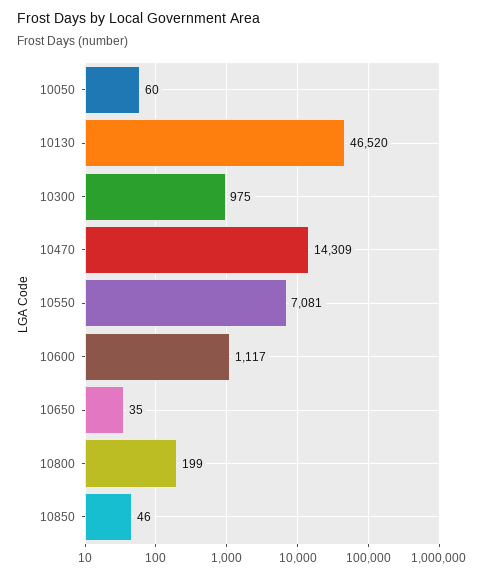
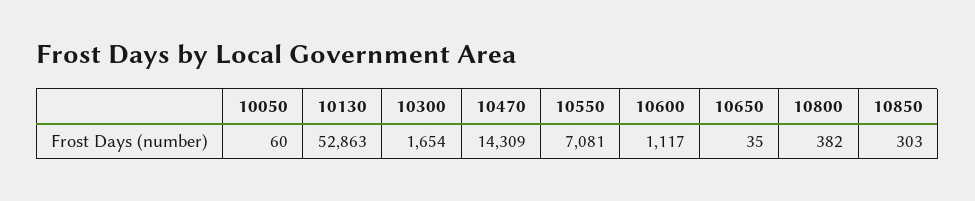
10130: 46520 -> 52863
10300: 975 -> 1654
10800: 199 -> 382
10850: 46 -> 303

